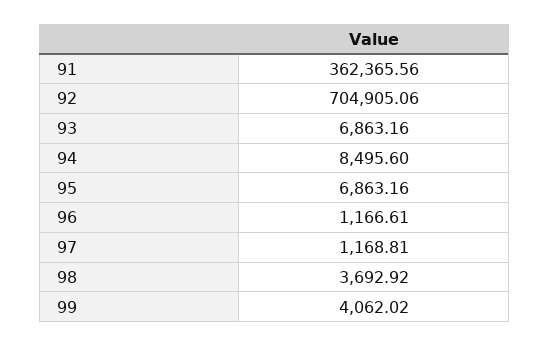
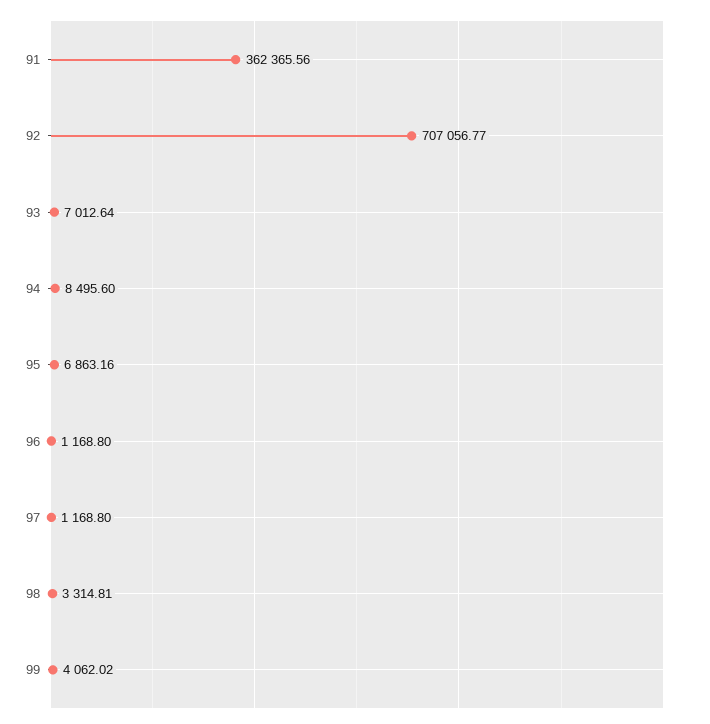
92: 704905.06 -> 707056.77
93: 6863.16 -> 7012.64
96: 1166.61 -> 1168.8
97: 1168.81 -> 1168.8
98: 3692.92 -> 3314.81

